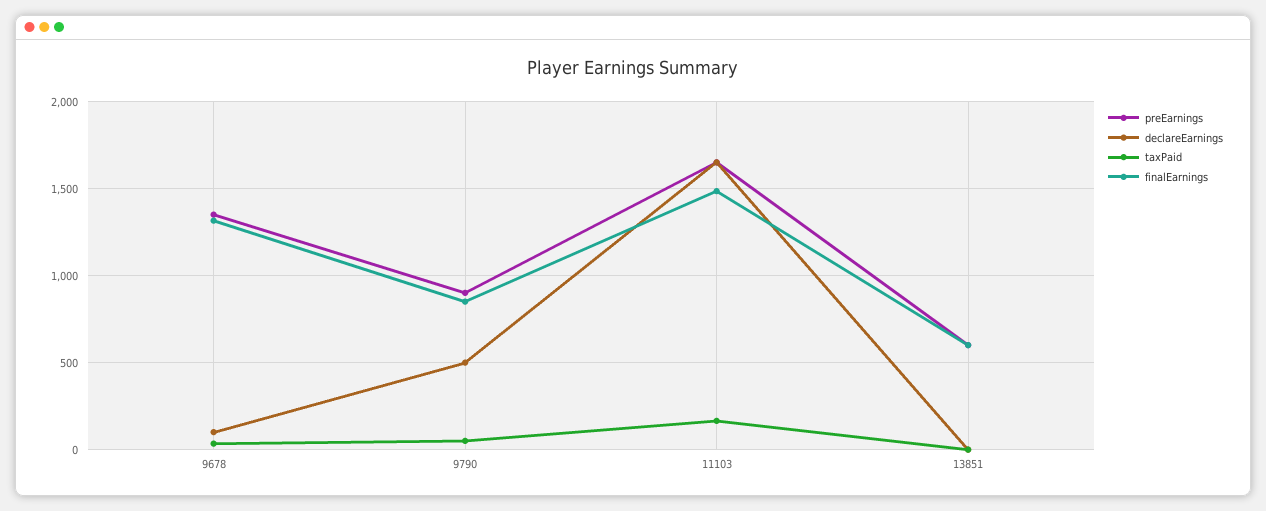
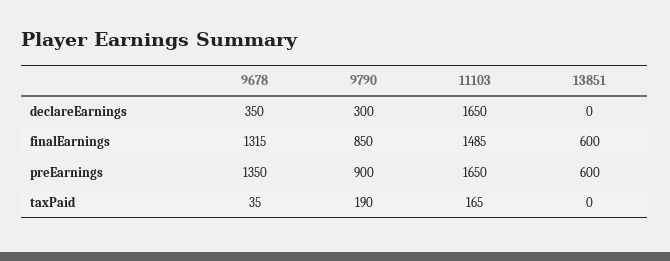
declareEarnings, 9678: 100 -> 350
declareEarnings, 9790: 500 -> 300
taxPaid, 9790: 50 -> 190

